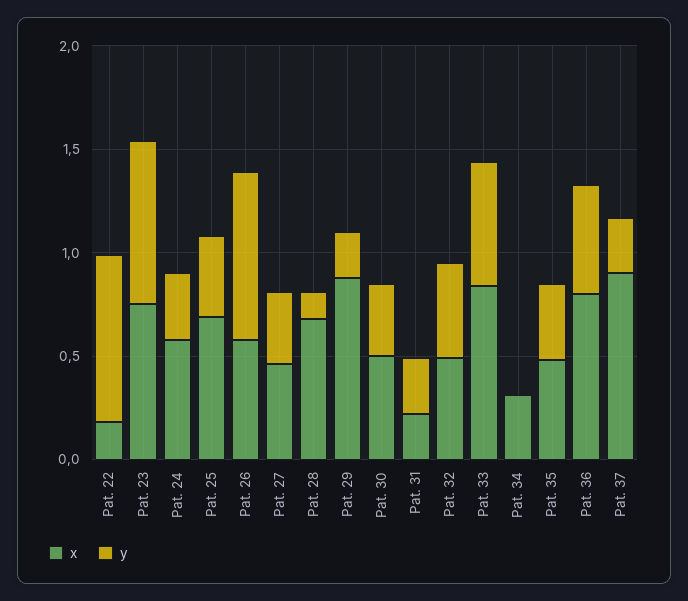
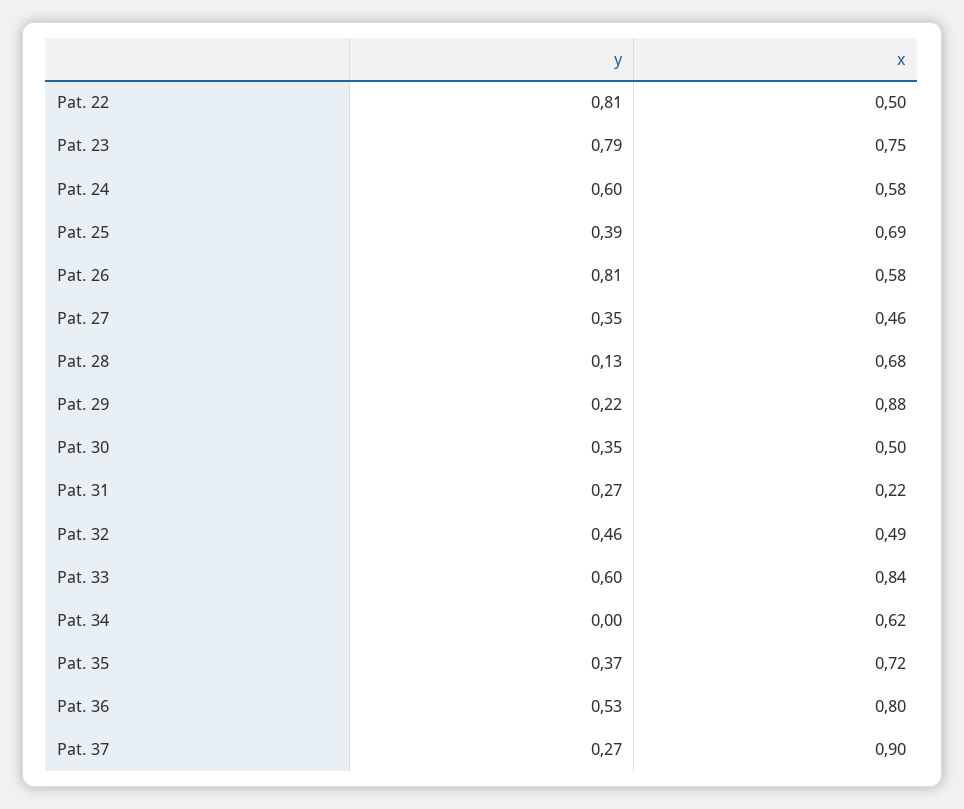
x, Pat. 22: 0.2 -> 0.5
y, Pat. 24: 0.3 -> 0.6
x, Pat. 34: 0.3 -> 0.62
x, Pat. 35: 0.5 -> 0.72

